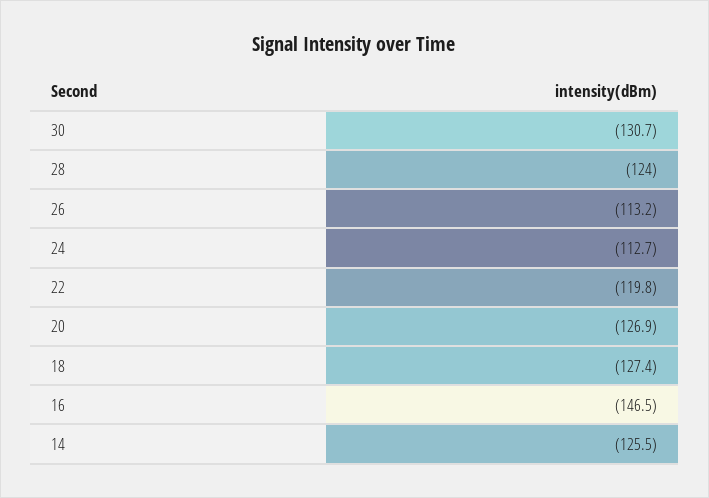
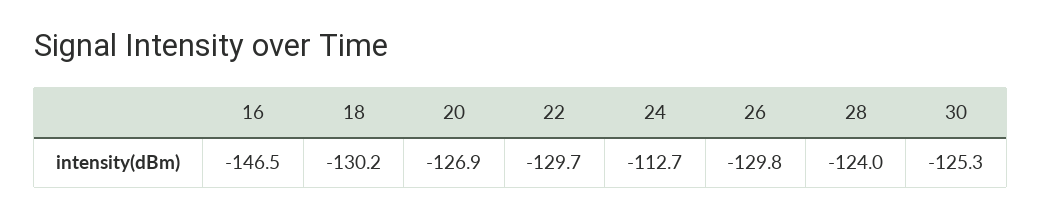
30: -130.7 -> -125.3
26: -113.2 -> -129.8
22: -119.8 -> -129.7
18: -127.4 -> -130.2
14: -125.5 -> none

